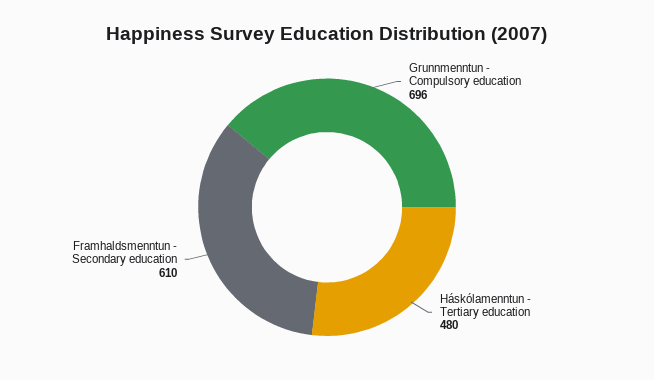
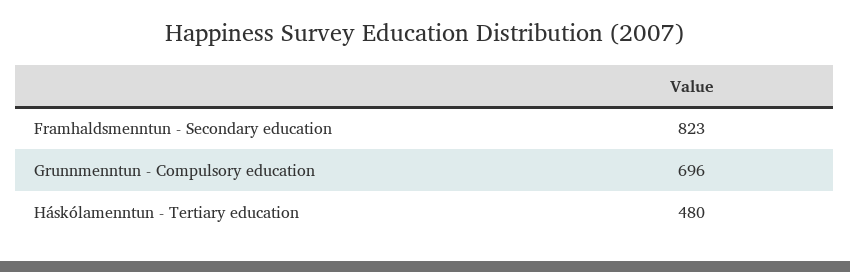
Framhaldsmenntun - Secondary education: 610 -> 823

